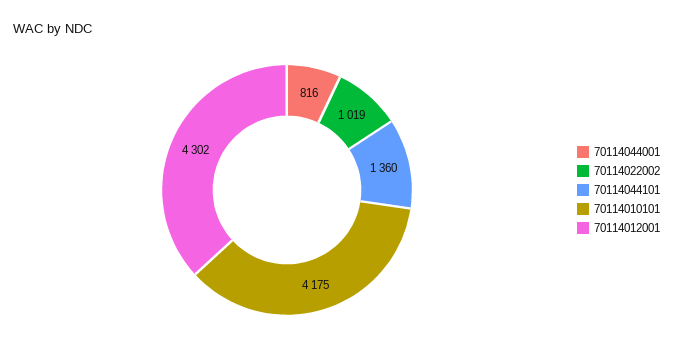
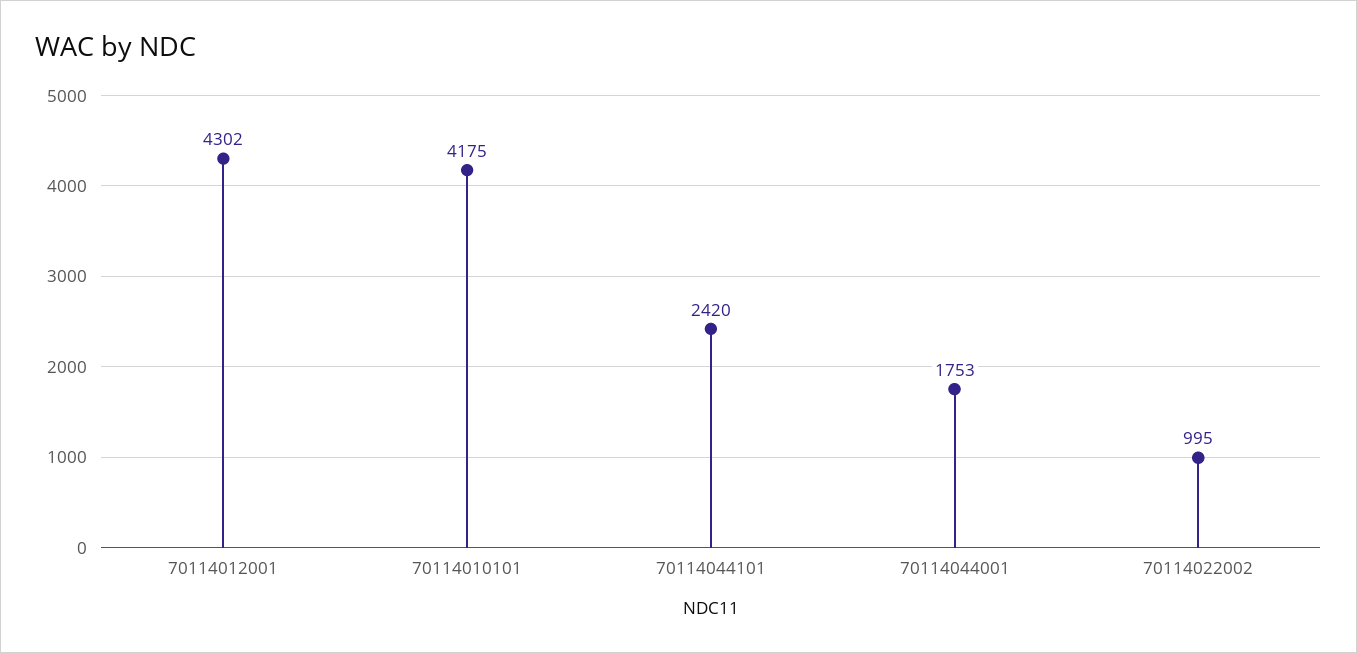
70114044001: 816 -> 1753
70114022002: 1019 -> 995
70114044101: 1360 -> 2420

